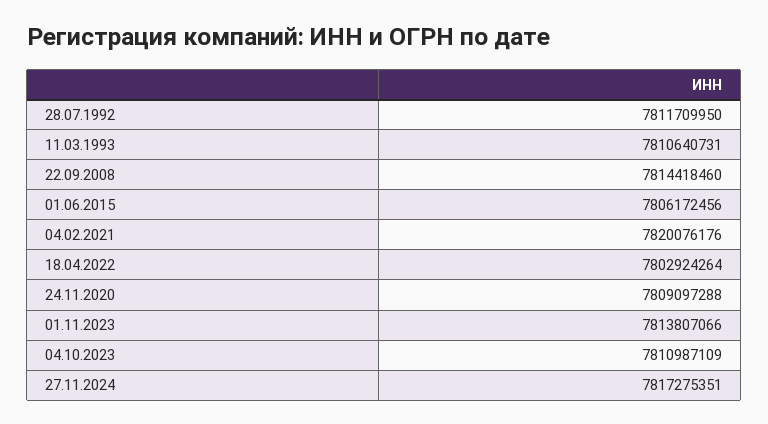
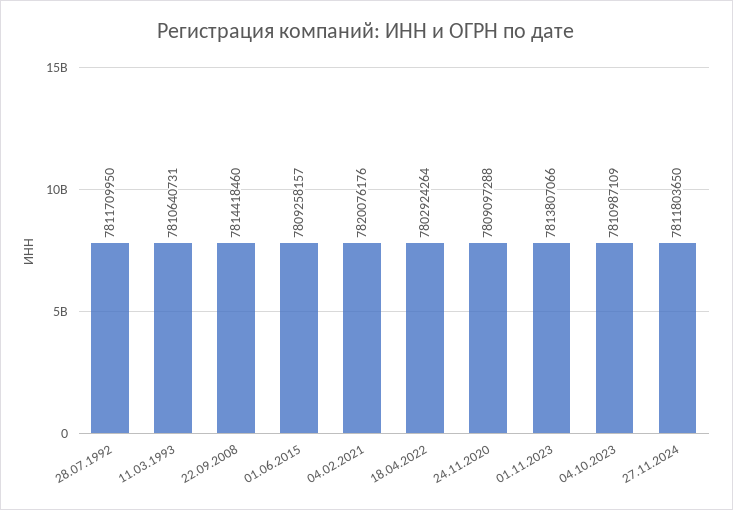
01.06.2015: 7806172456 -> 7809258157
27.11.2024: 7817275351 -> 7811803650

